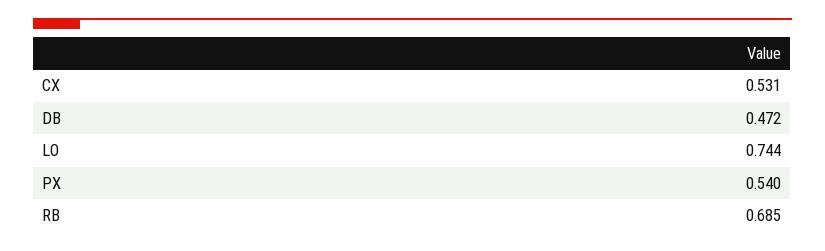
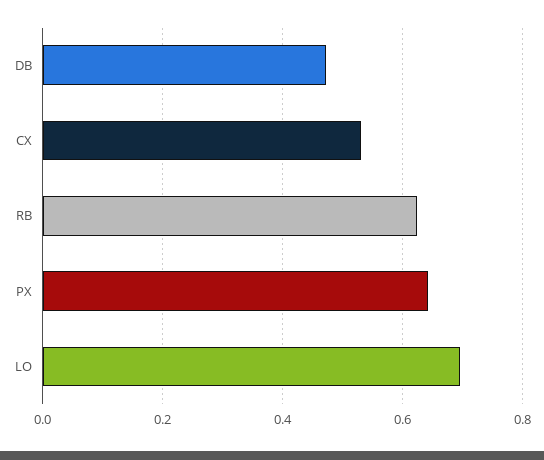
LO: 0.744 -> 0.7
PX: 0.54 -> 0.64
RB: 0.685 -> 0.62

